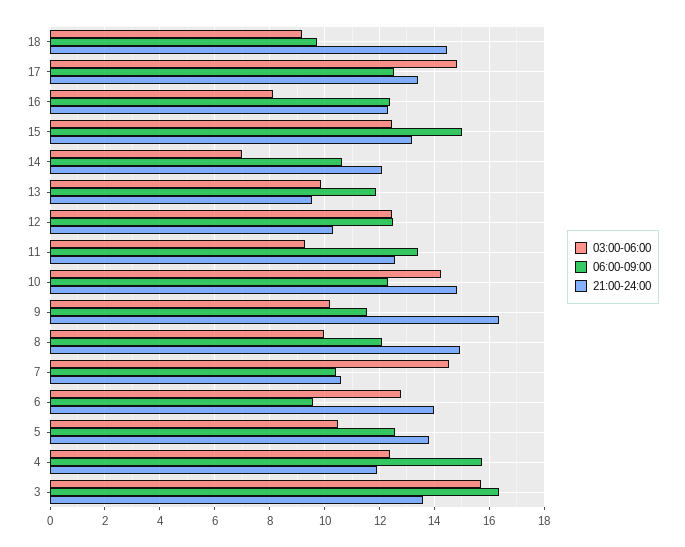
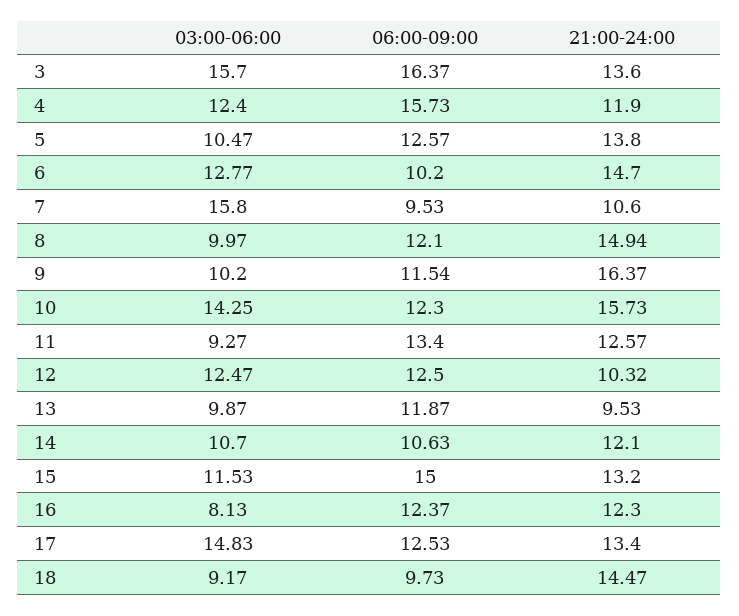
03:00-06:00, 15: 12.5 -> 11.53
03:00-06:00, 14: 7 -> 10.7
21:00-24:00, 10: 14.75 -> 15.73
03:00-06:00, 7: 14.5 -> 15.8
06:00-09:00, 7: 10.5 -> 9.53
06:00-09:00, 6: 9.5 -> 10.2
21:00-24:00, 6: 14 -> 14.7

